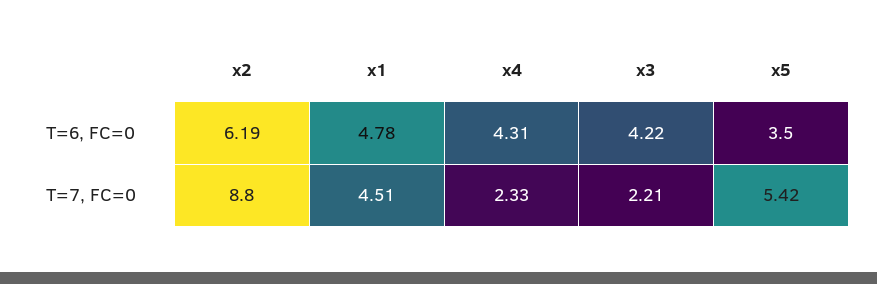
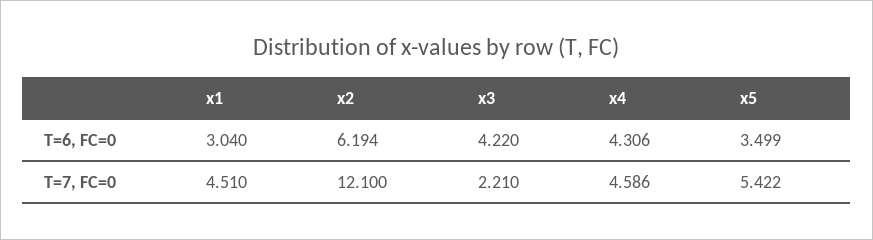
x1, T=6, FC=0: 4.78 -> 3.04
x2, T=7, FC=0: 8.8 -> 12.1
x4, T=7, FC=0: 2.33 -> 4.586

